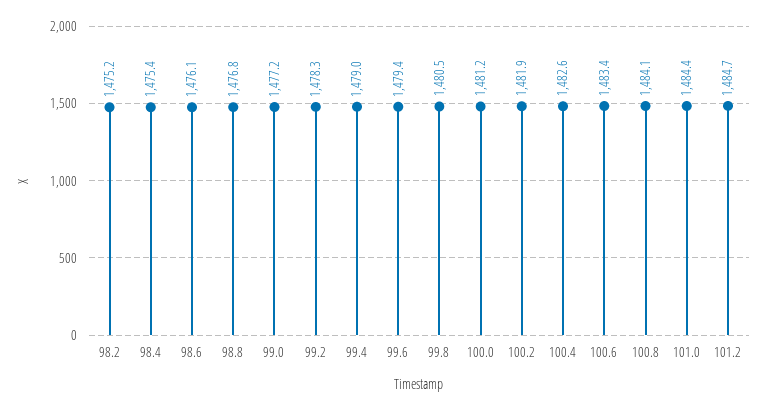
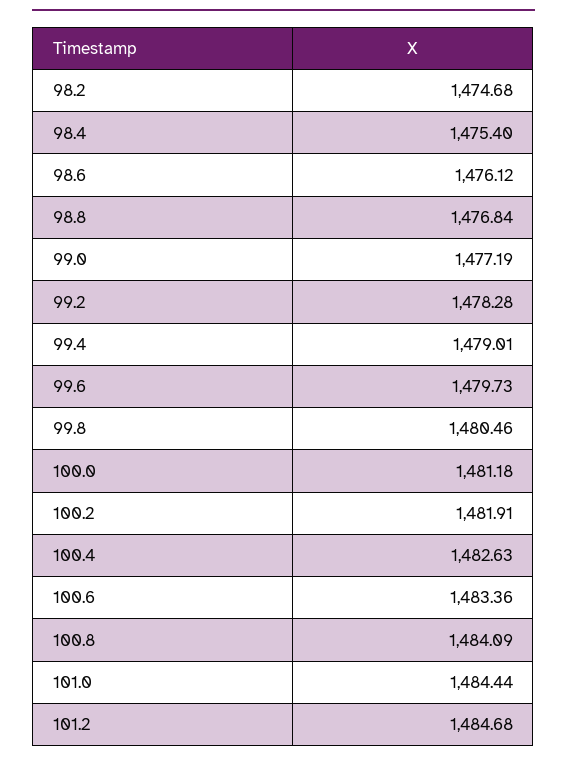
98.2: 1475.2 -> 1474.68
99.6: 1479.4 -> 1479.73

